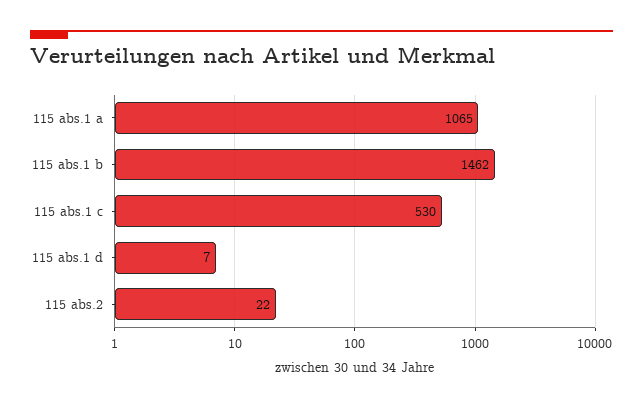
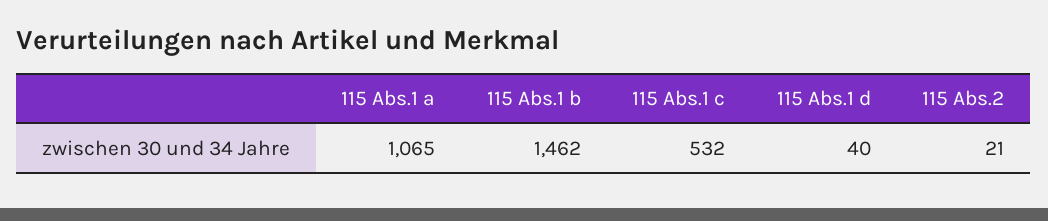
115 abs.1 c: 530 -> 532
115 abs.1 d: 7 -> 40
115 abs.2: 22 -> 21

